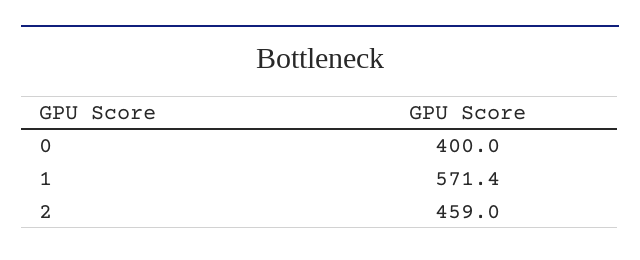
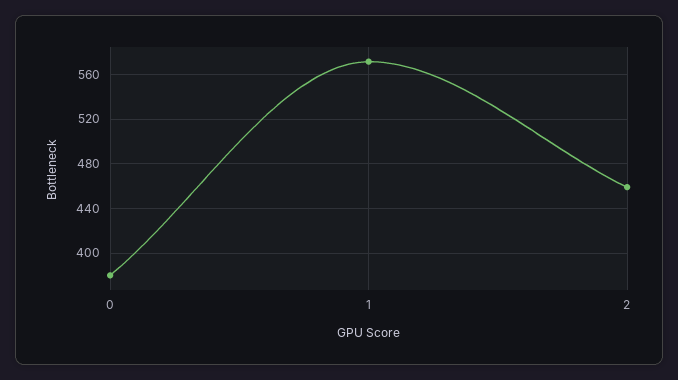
0: 400 -> 380

